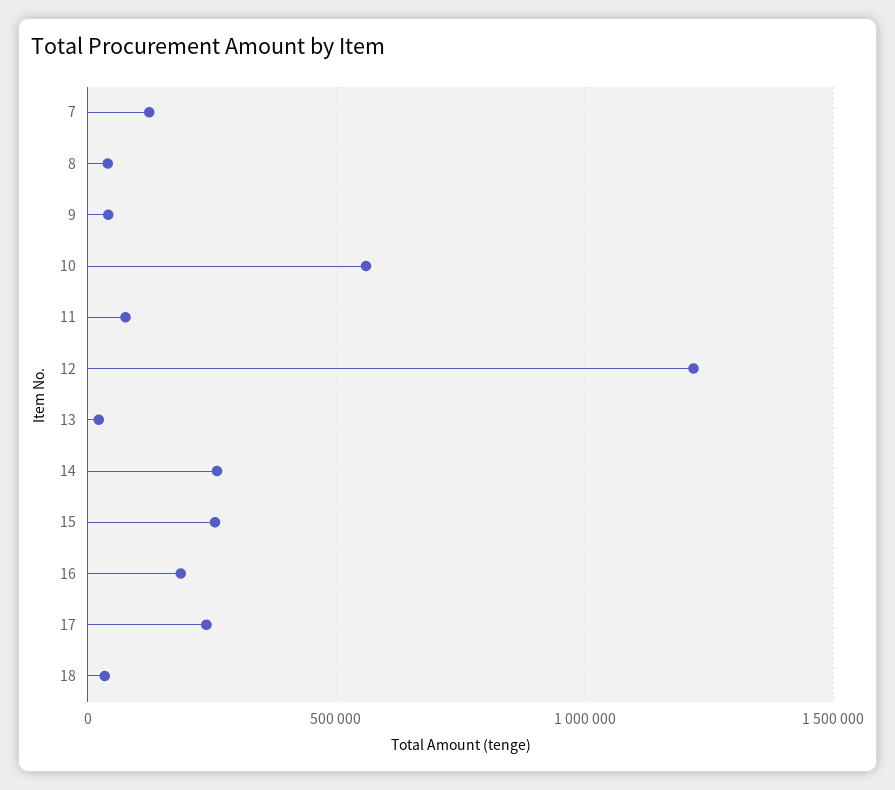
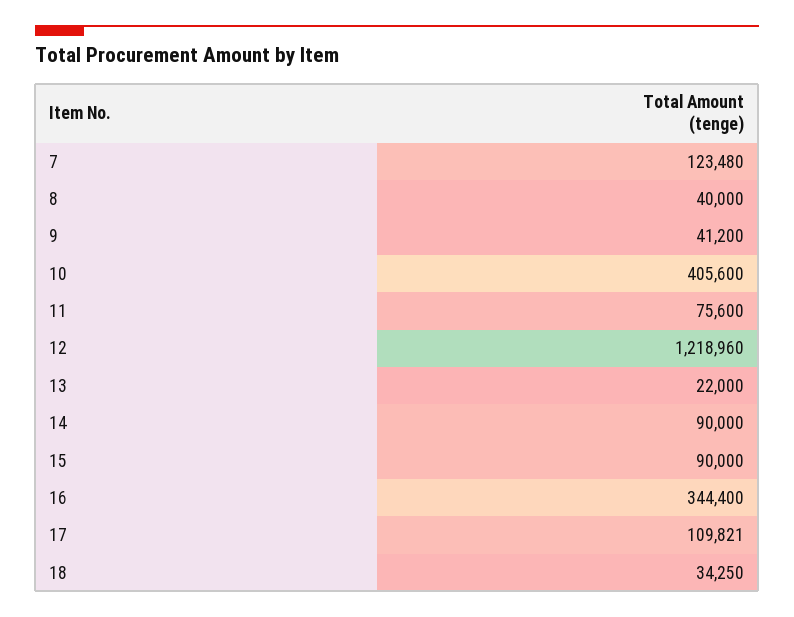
10: 550000 -> 405600
14: 250000 -> 90000
15: 250000 -> 90000
16: 200000 -> 344400
17: 250000 -> 109821

